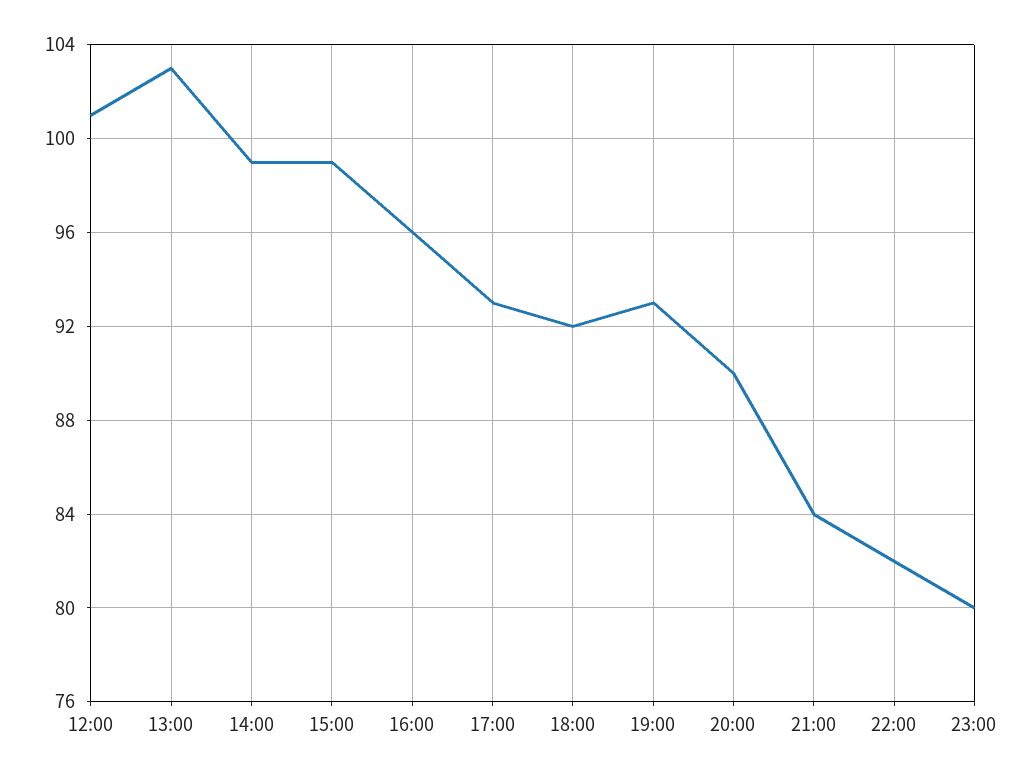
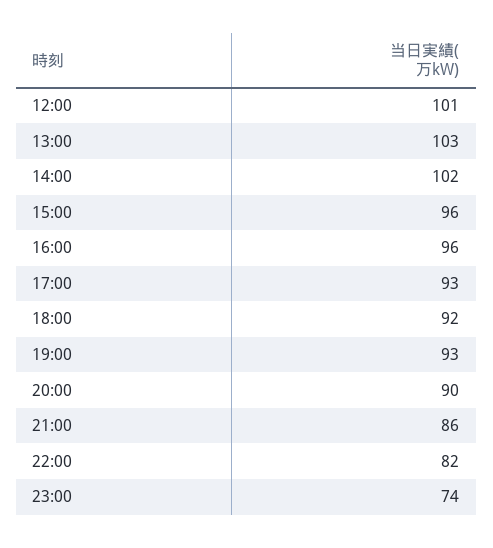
14:00: 99 -> 102
15:00: 99 -> 96
21:00: 84 -> 86
23:00: 80 -> 74

